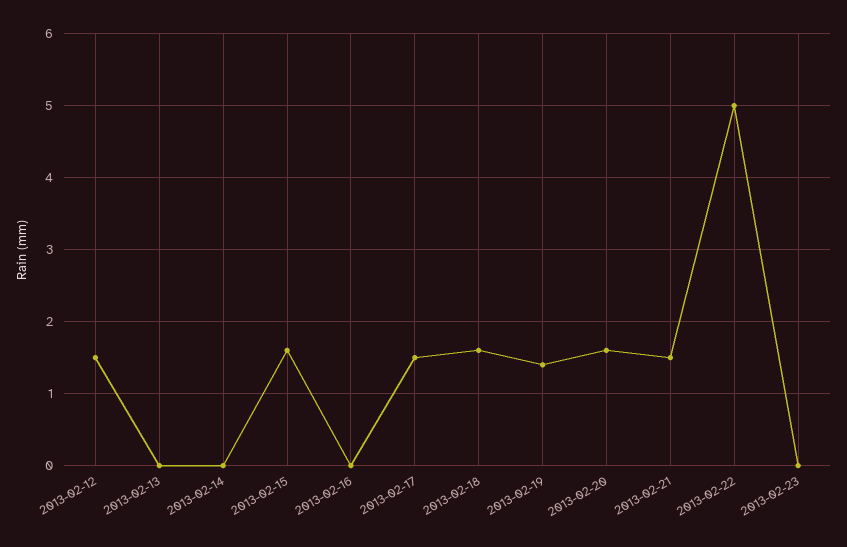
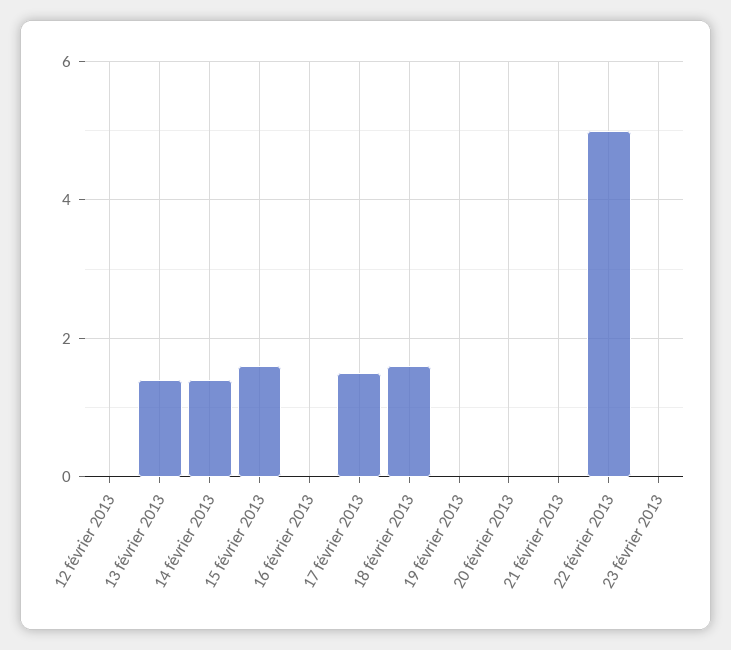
2013-02-12: 1.5 -> 0
2013-02-13: 0 -> 1.5
2013-02-14: 0 -> 1.5
2013-02-19: 1.4 -> 0
2013-02-20: 1.6 -> 0
2013-02-21: 1.5 -> 0

